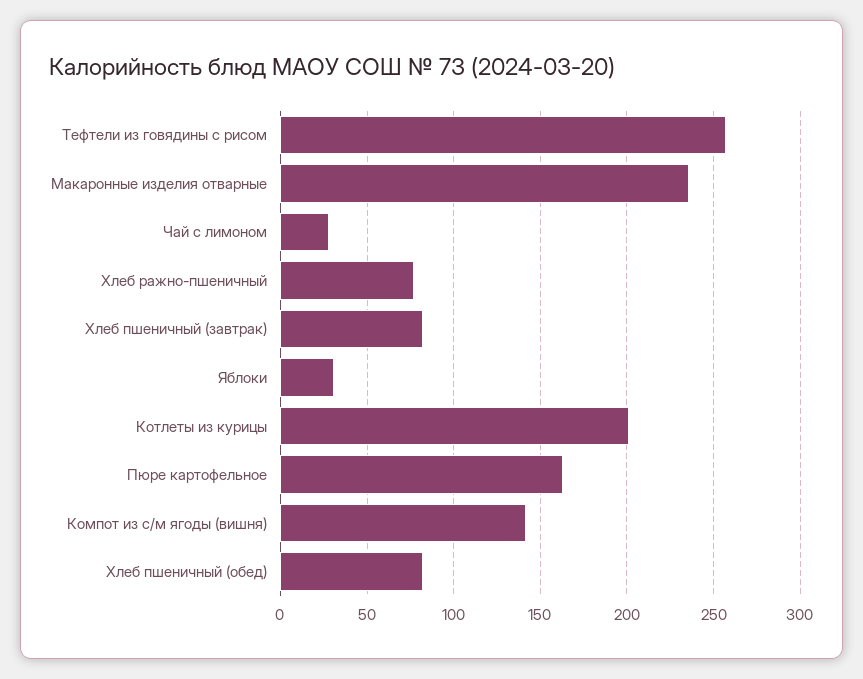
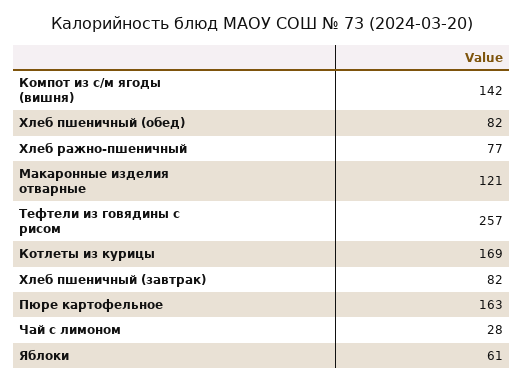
Макаронные изделия отварные: 235 -> 121
Яблоки: 30 -> 61
Котлеты из курицы: 200 -> 169

